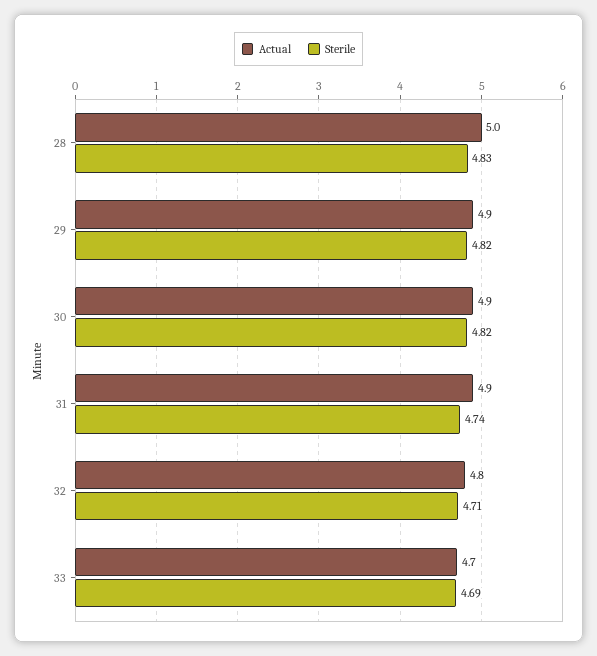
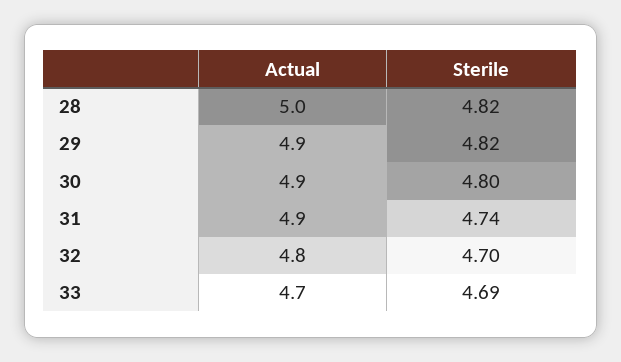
Sterile, 28: 4.83 -> 4.82
Sterile, 30: 4.82 -> 4.8
Sterile, 32: 4.71 -> 4.7

